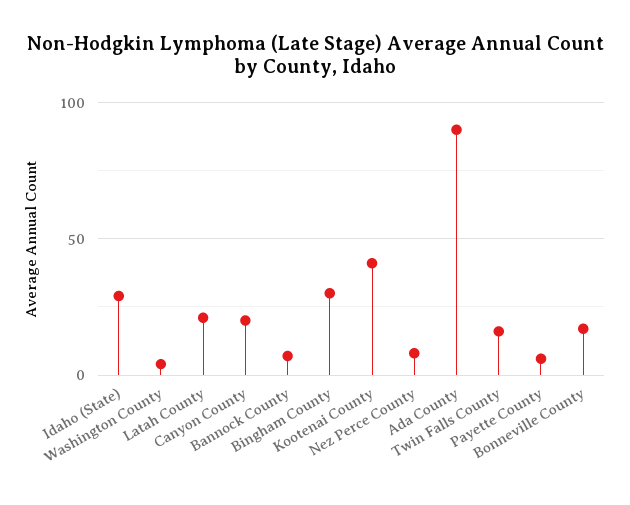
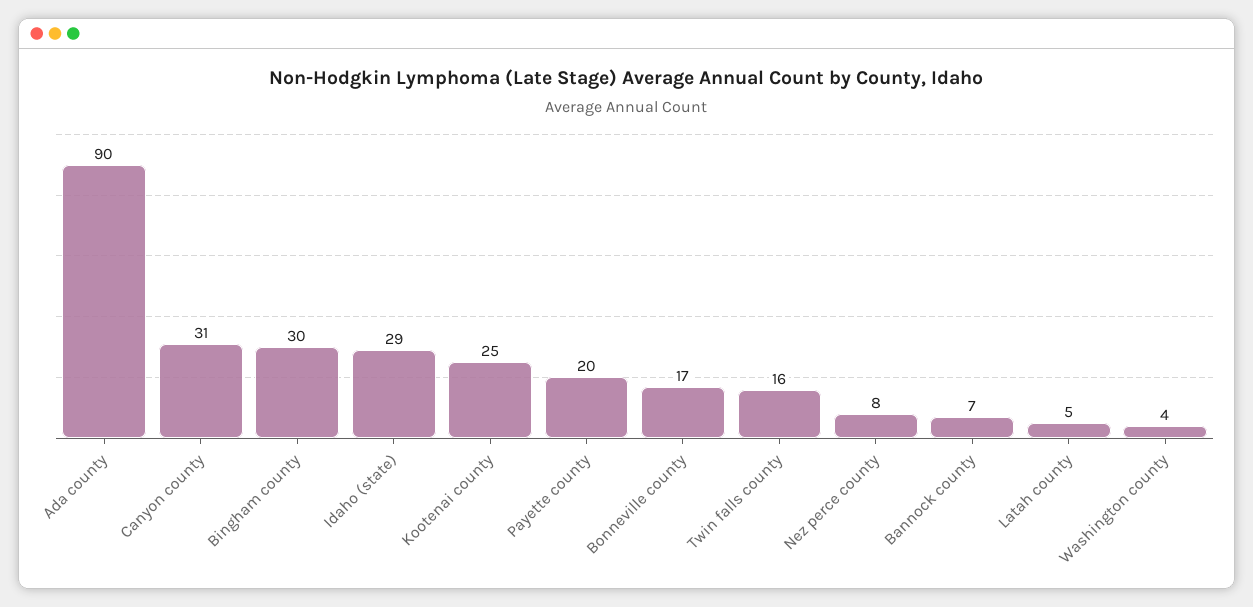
Latah County: 20 -> 5
Canyon County: 20 -> 31
Kootenai County: 40 -> 25
Payette County: 5 -> 20

